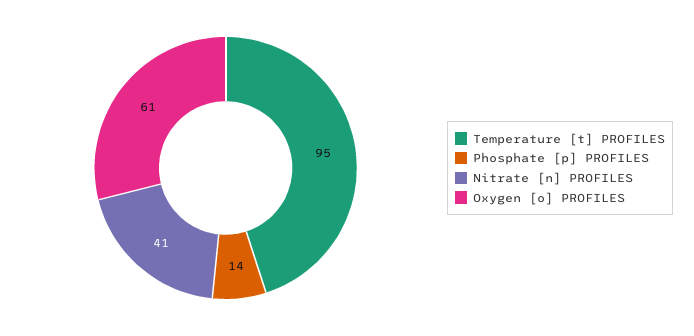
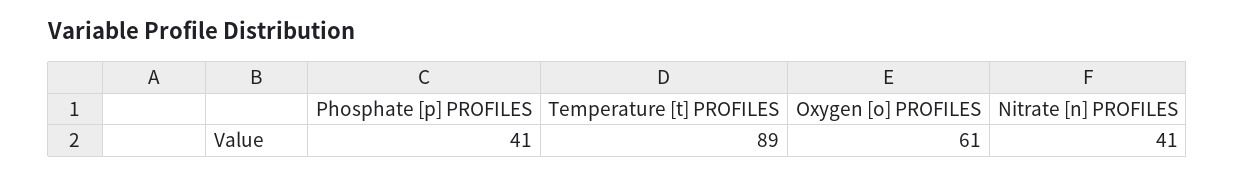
Temperature [t] PROFILES: 95 -> 89
Phosphate [p] PROFILES: 14 -> 41

